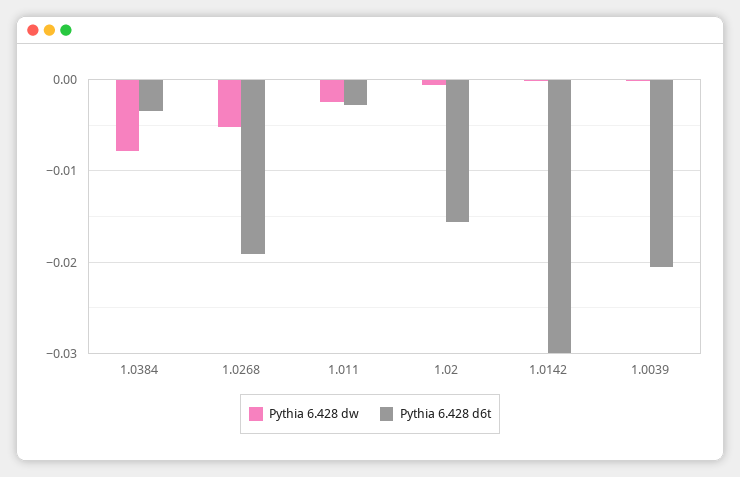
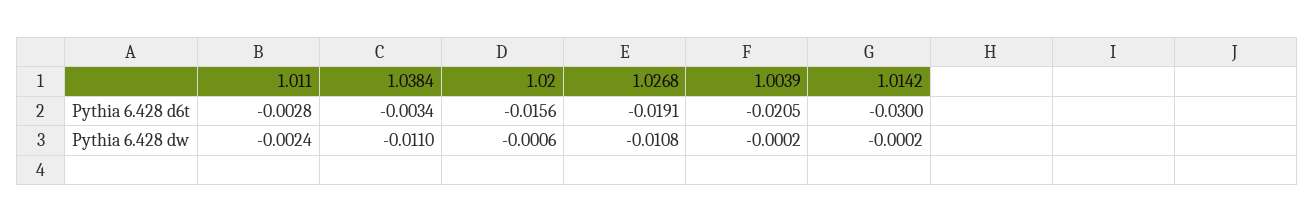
Pythia 6.428 dw, 1.0384: -0.008 -> -0.011
Pythia 6.428 dw, 1.0268: -0.005 -> -0.0108

